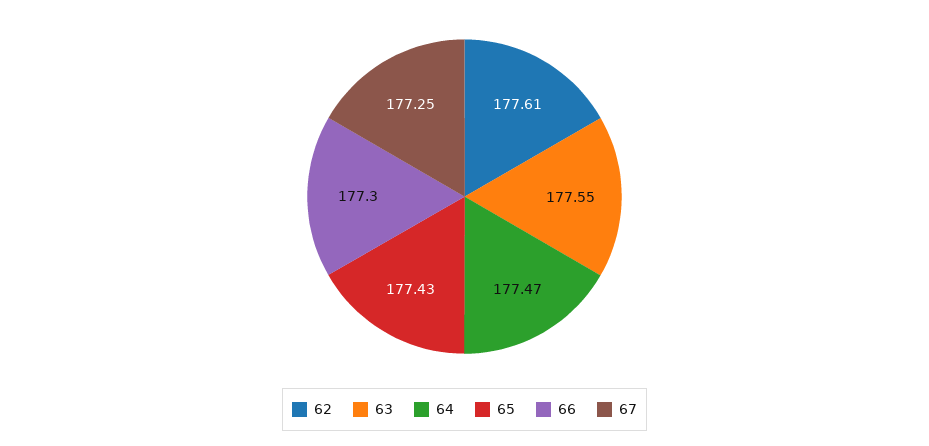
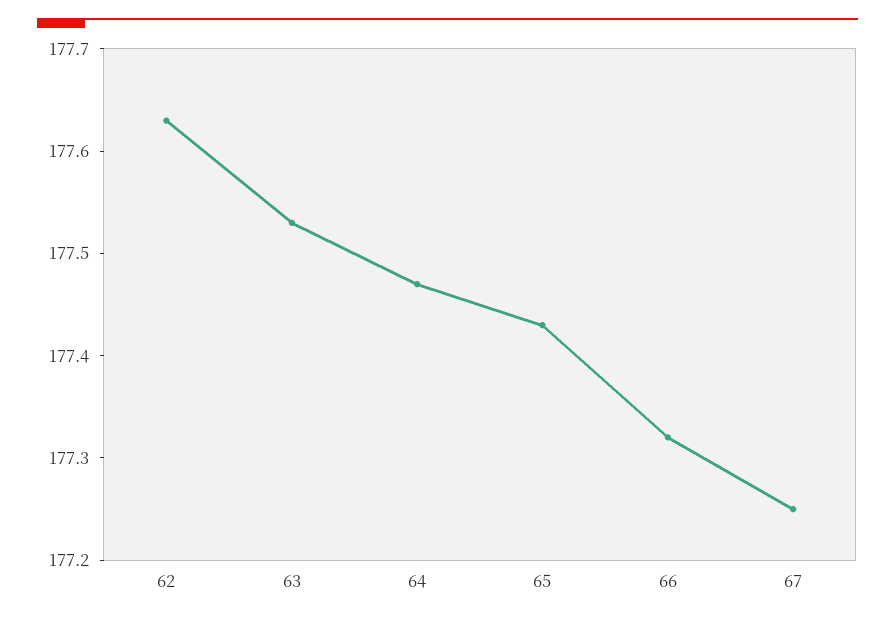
62: 177.61 -> 177.63
63: 177.55 -> 177.53
66: 177.3 -> 177.32

